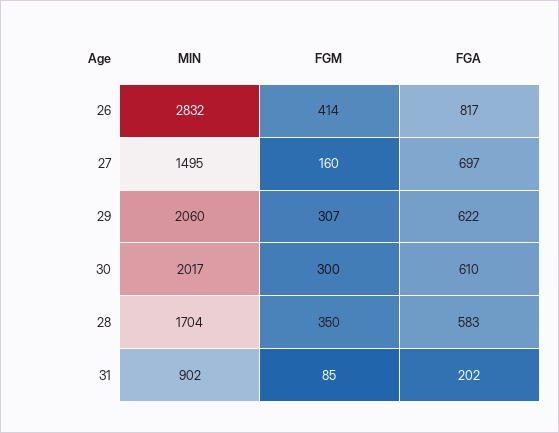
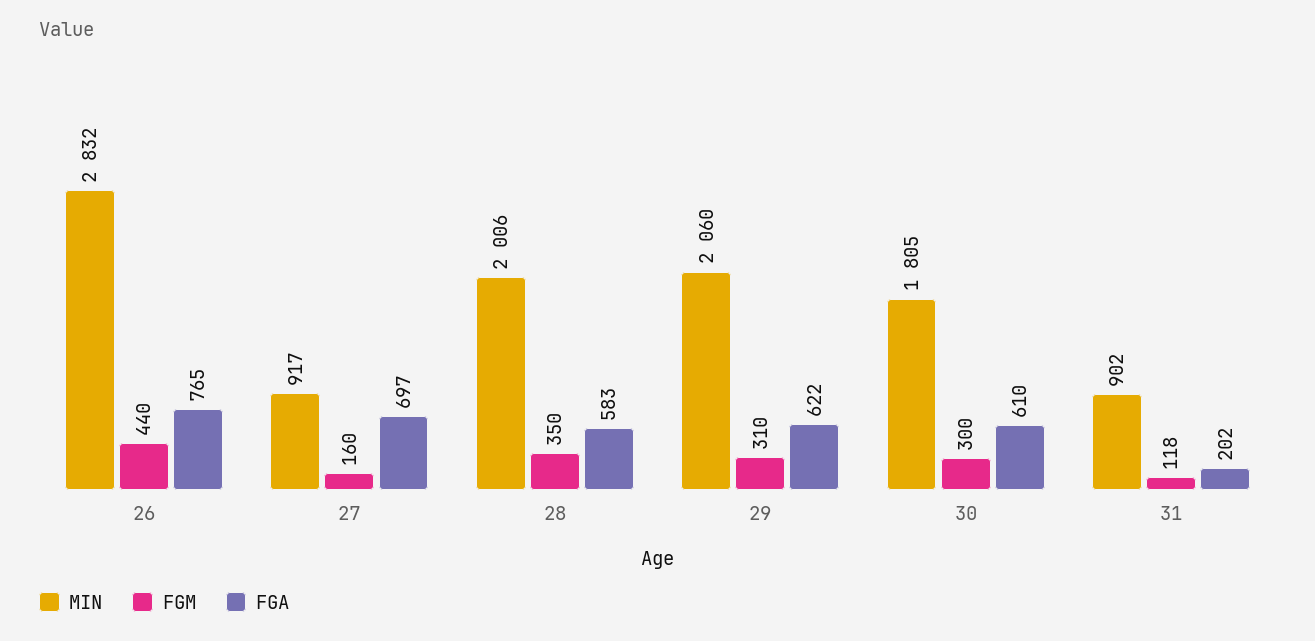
FGM, 26: 414 -> 440
FGA, 26: 817 -> 765
MIN, 27: 1495 -> 917
FGM, 29: 307 -> 310
MIN, 30: 2017 -> 1805
MIN, 28: 1704 -> 2006
FGM, 31: 85 -> 118

